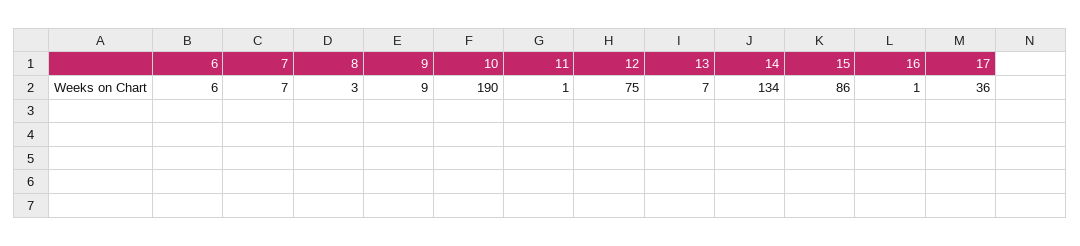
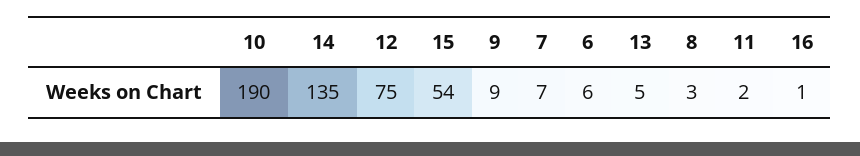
11: 1 -> 2
13: 7 -> 5
14: 134 -> 135
15: 86 -> 54
17: 36 -> none

